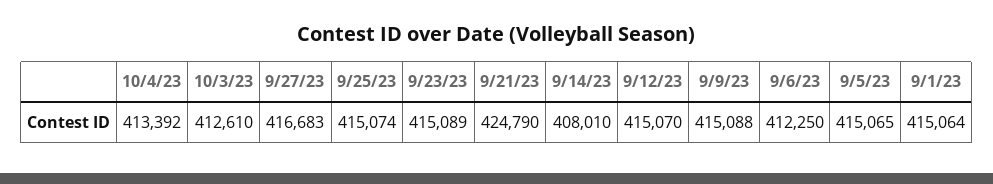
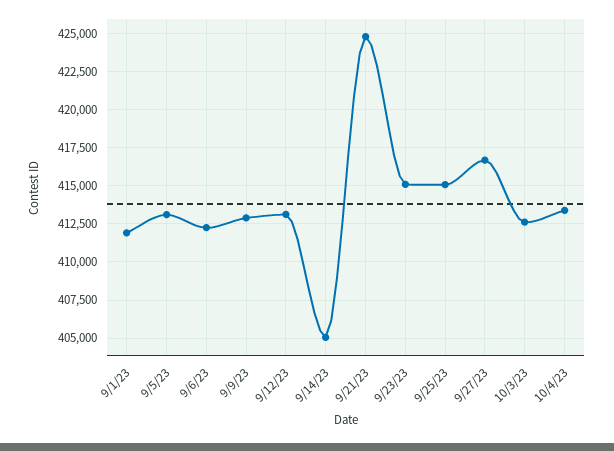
9/14/23: 408010 -> 405000
9/12/23: 415070 -> 413000
9/9/23: 415088 -> 413000
9/5/23: 415065 -> 413000
9/1/23: 415064 -> 412000

